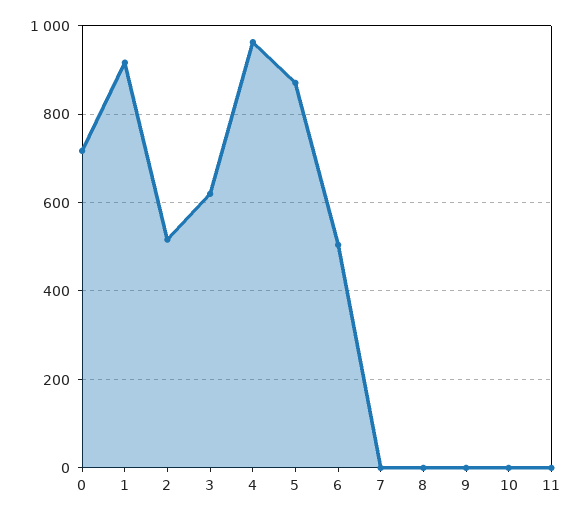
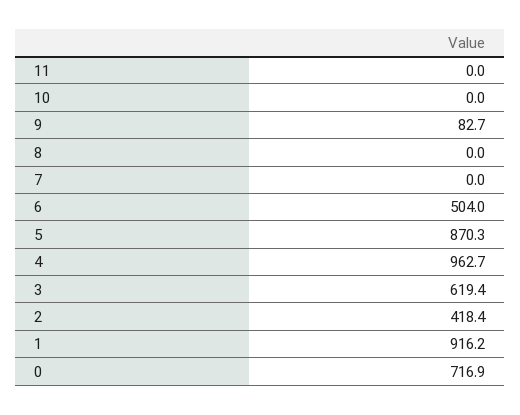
2: 520 -> 418.4
9: 0 -> 82.7

